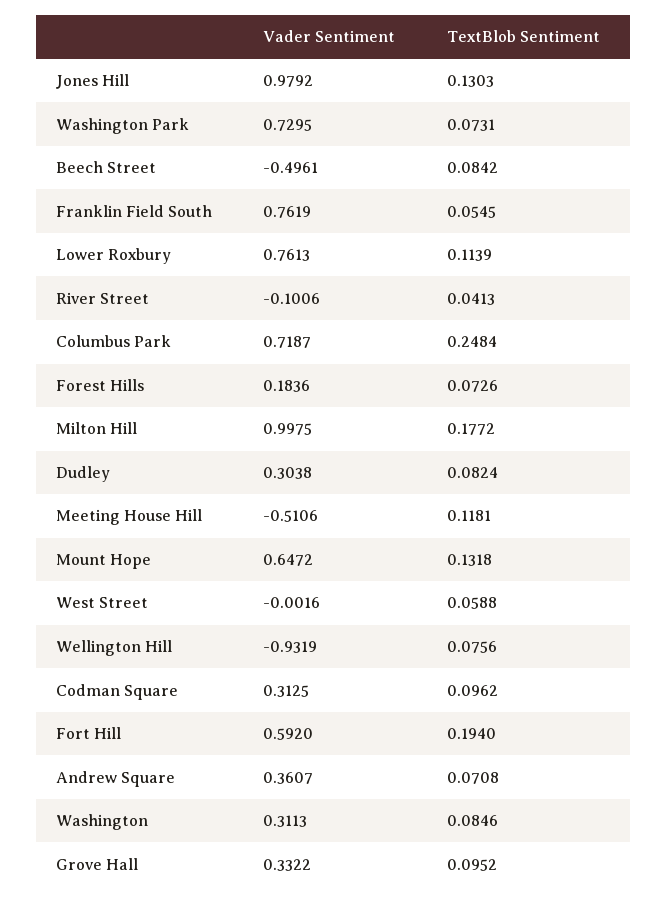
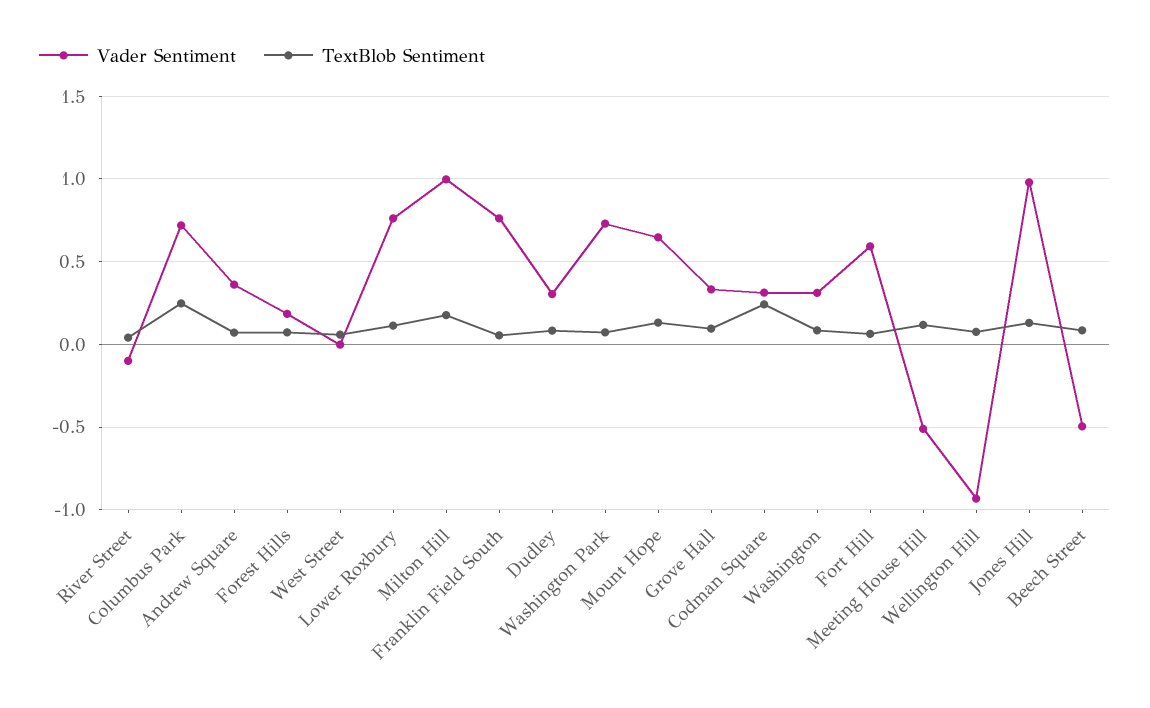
TextBlob Sentiment, Codman Square: 0.0962 -> 0.25
TextBlob Sentiment, Fort Hill: 0.194 -> 0.05

